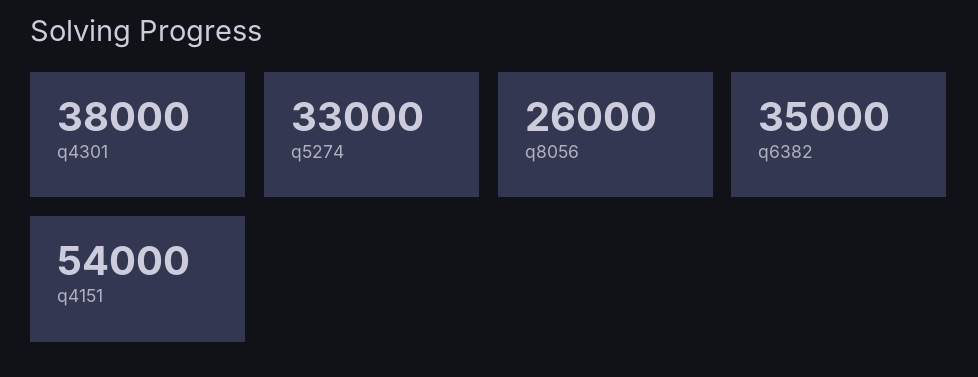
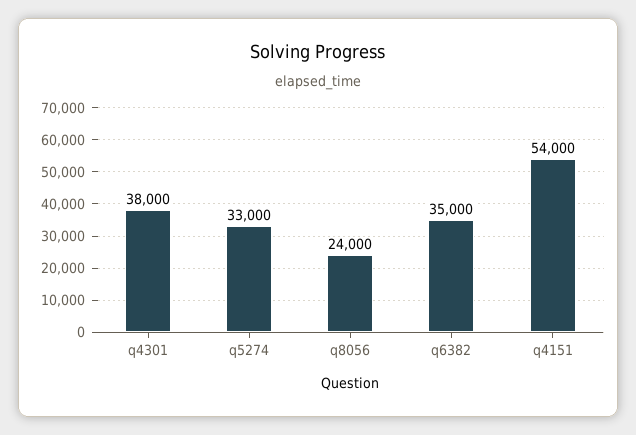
q8056: 26000 -> 24000

